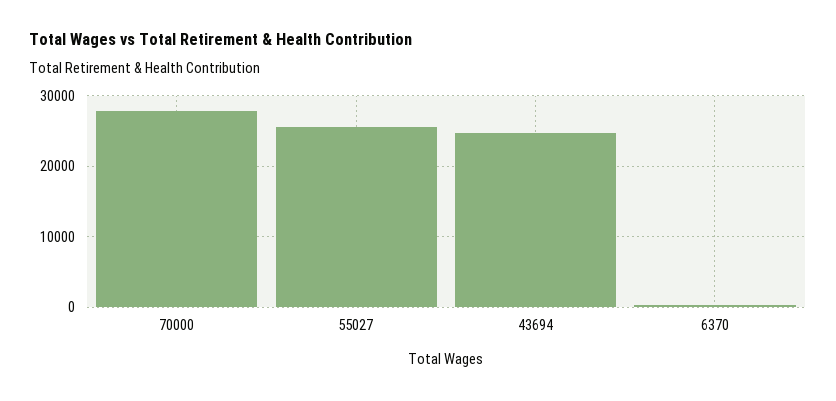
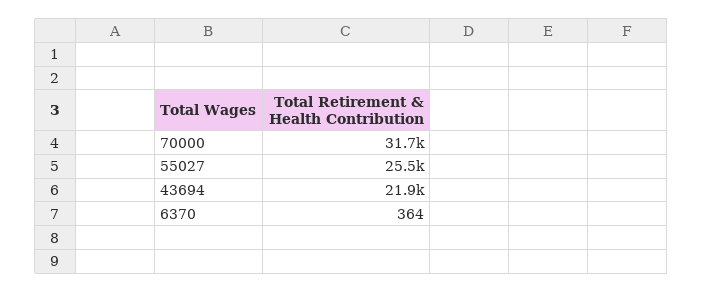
70000: 28000 -> 31700
43694: 25000 -> 21900

